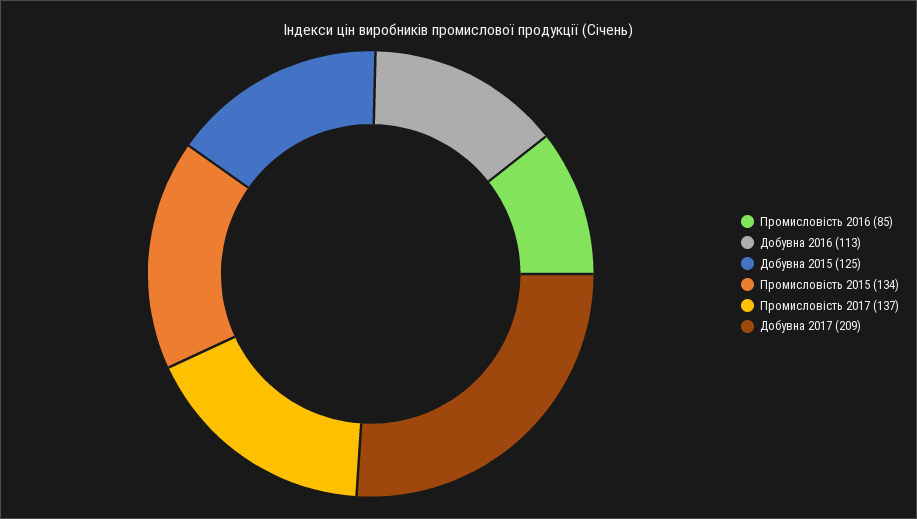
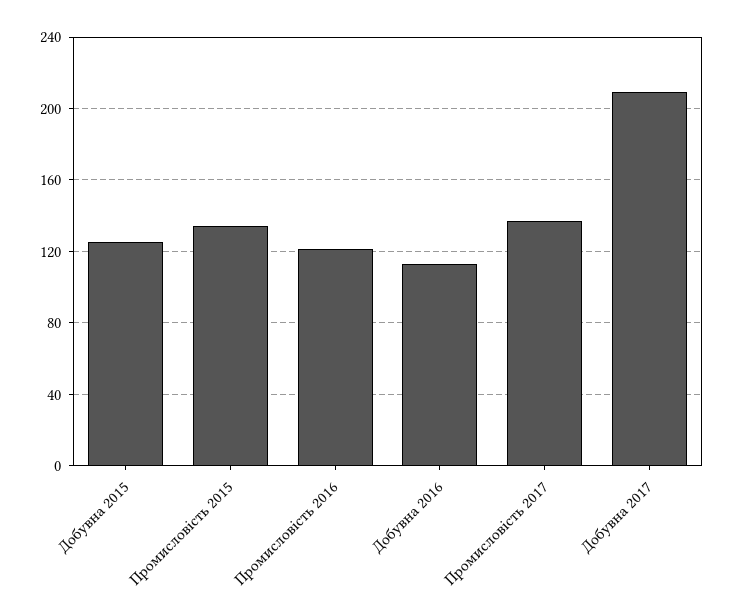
Промисловість 2016: 85 -> 120

